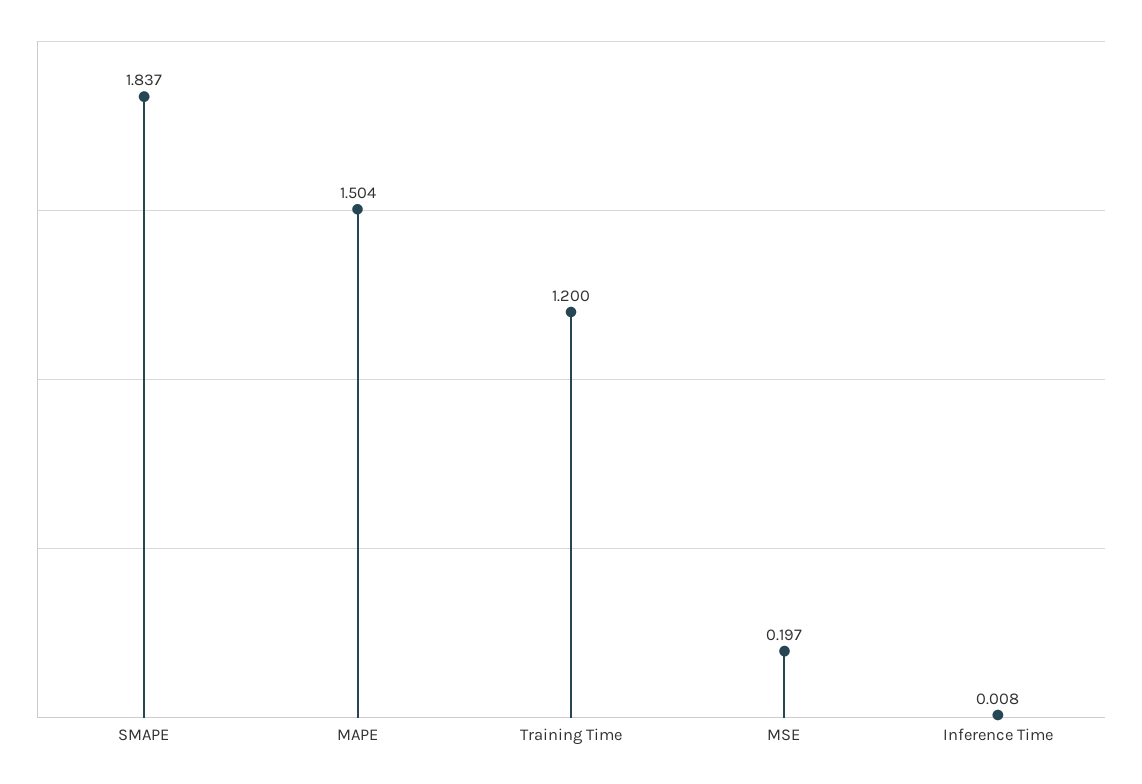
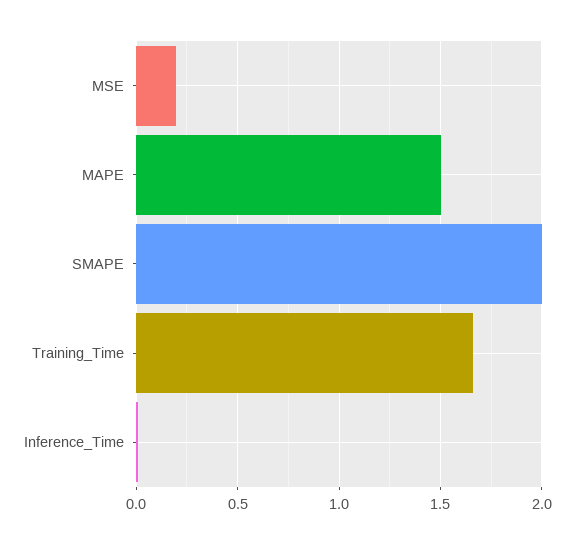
SMAPE: 1.837 -> 2
Training Time: 1.2 -> 1.65

